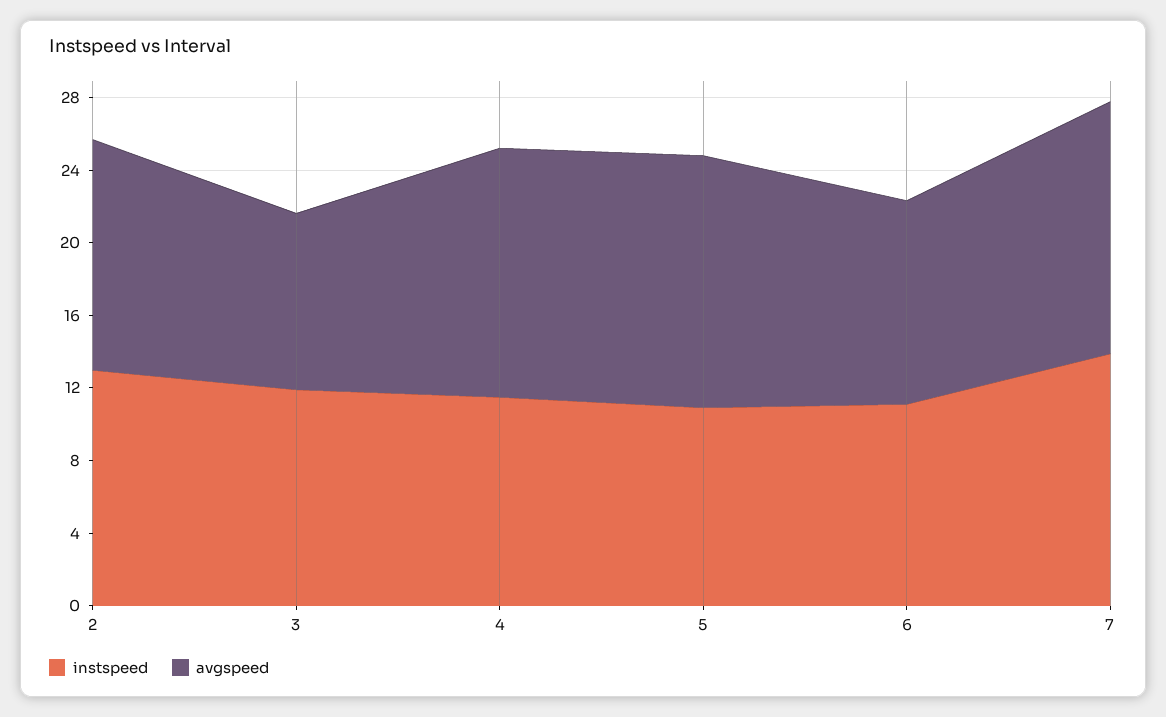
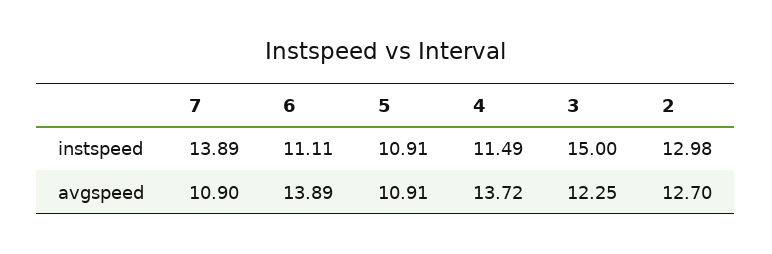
instspeed, 3: 12 -> 15
avgspeed, 3: 10 -> 12.25
avgspeed, 5: 14 -> 10.91
avgspeed, 6: 11 -> 13.89
avgspeed, 7: 14 -> 10.9

